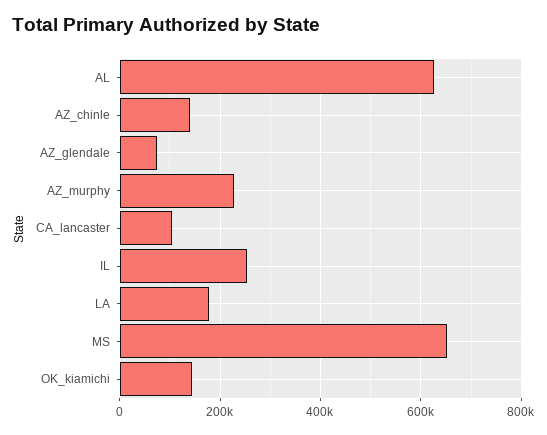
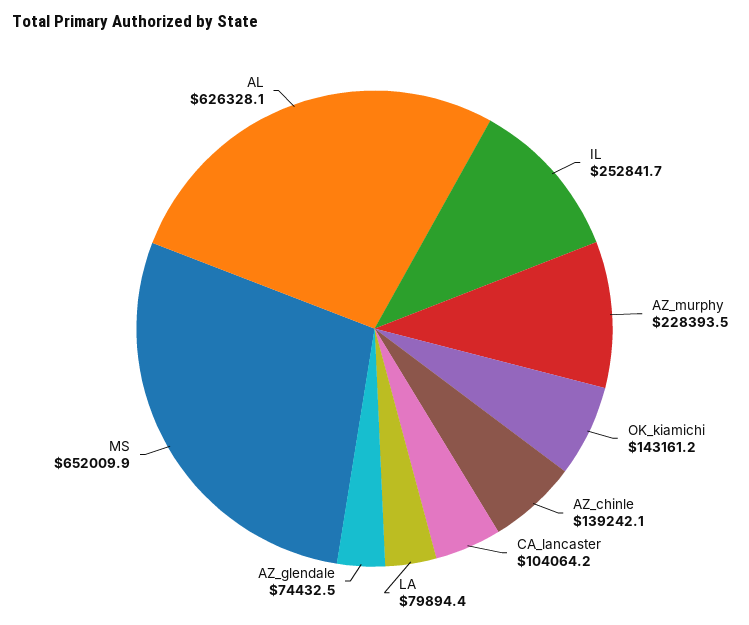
LA: 180000 -> 79894.4

